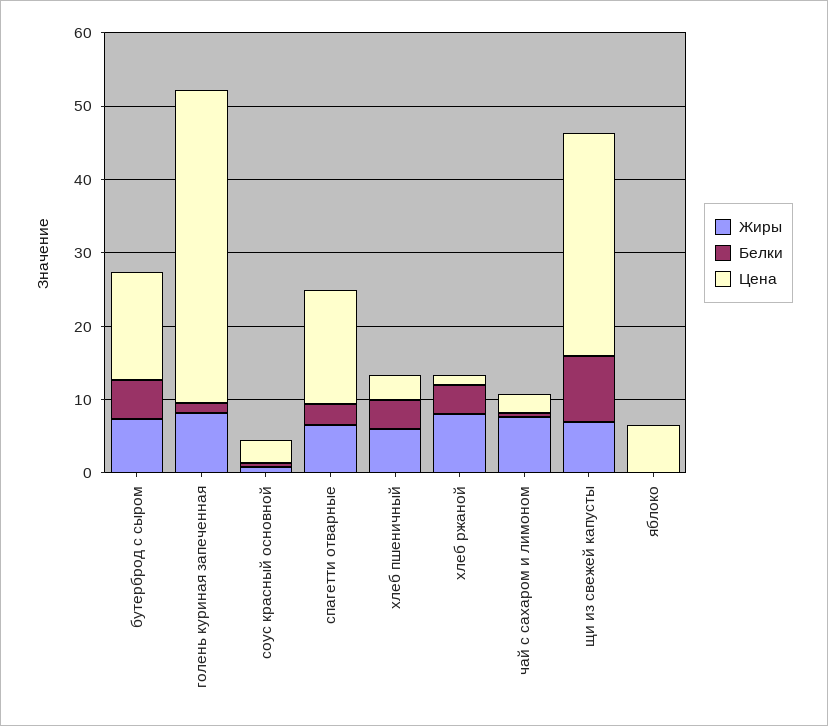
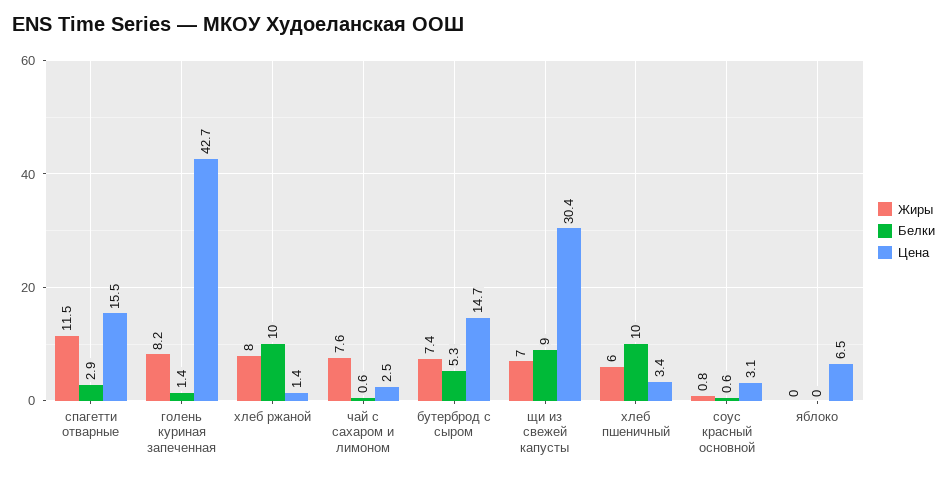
Жиры, спагетти отварные: 6 -> 11.5
Белки, хлеб пшеничный: 4 -> 10
Белки, хлеб ржаной: 4 -> 10

